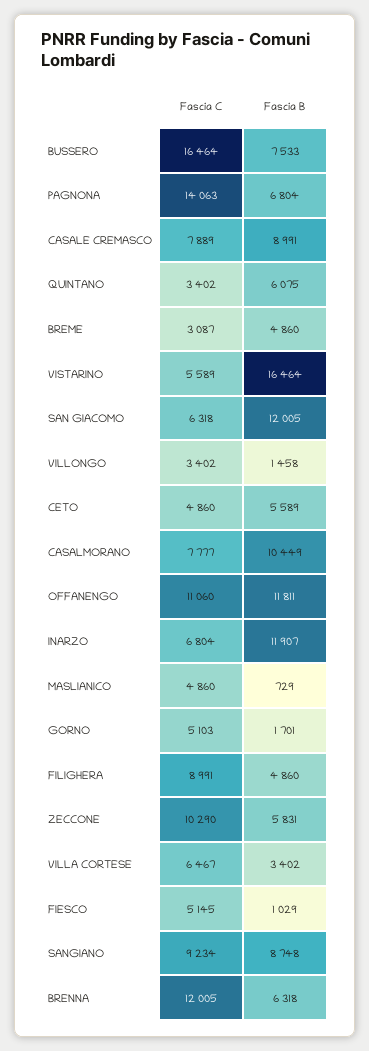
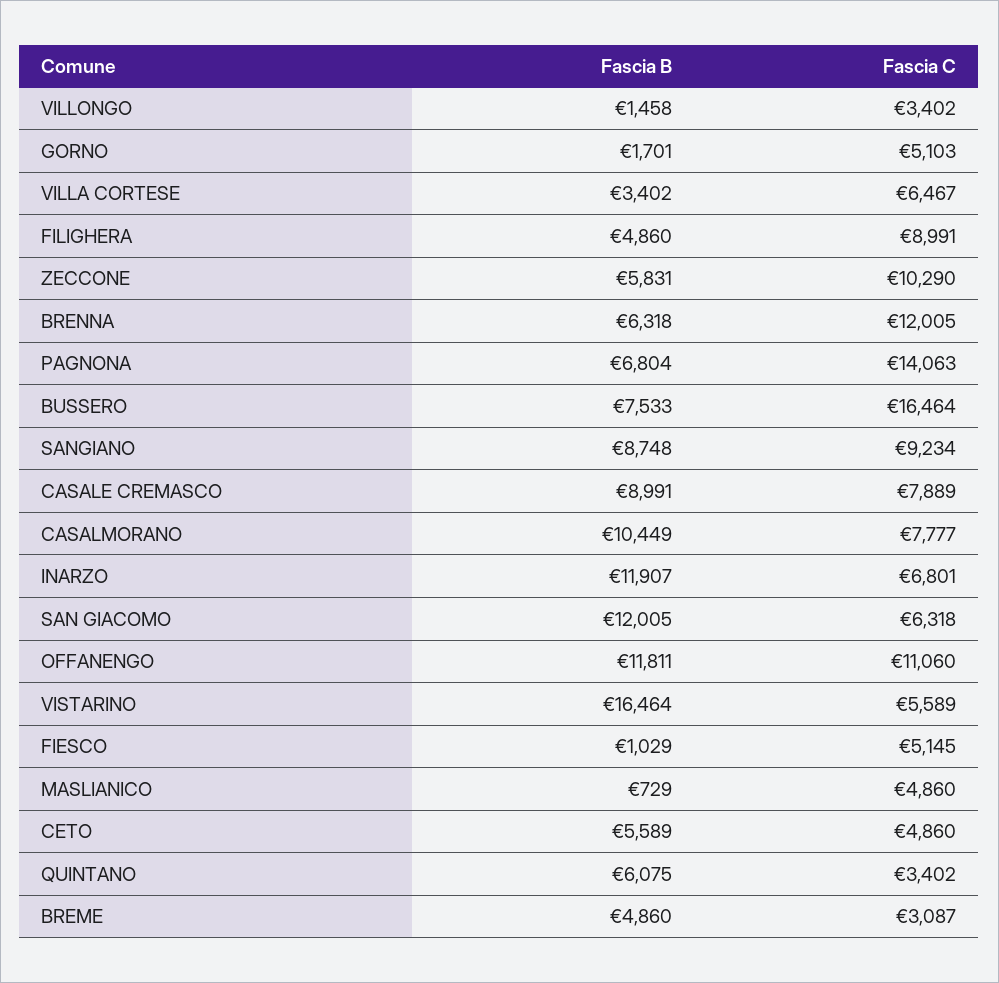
Fascia C, INARZO: 6804 -> 6801

